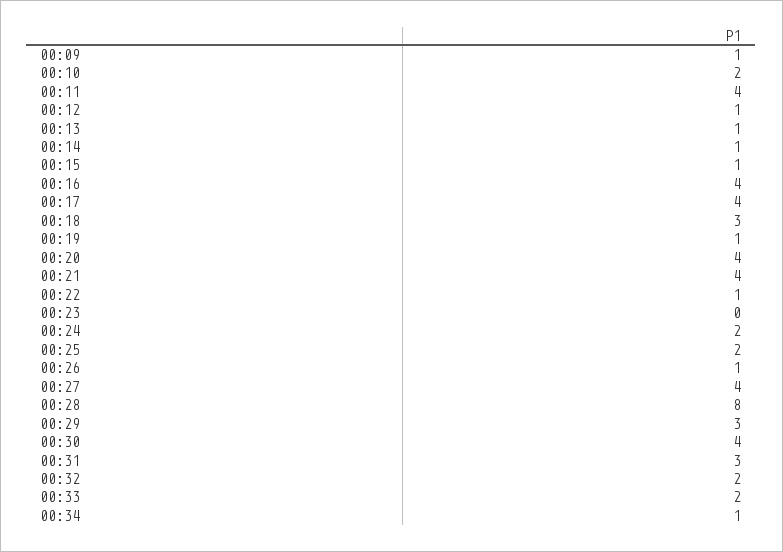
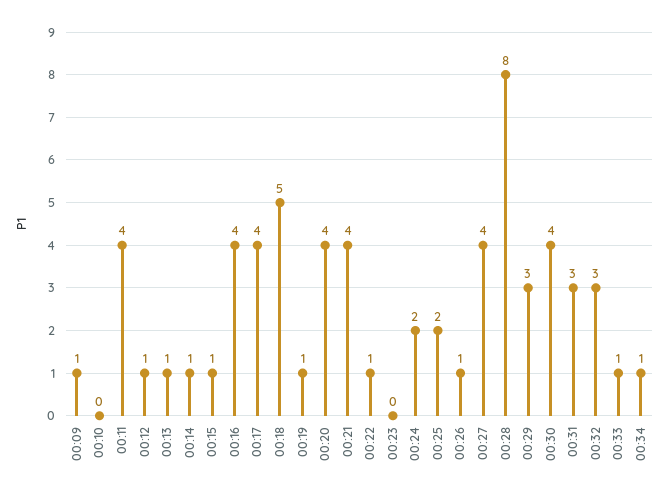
00:10: 2 -> 0
00:18: 3 -> 5
00:32: 2 -> 3
00:33: 2 -> 1

